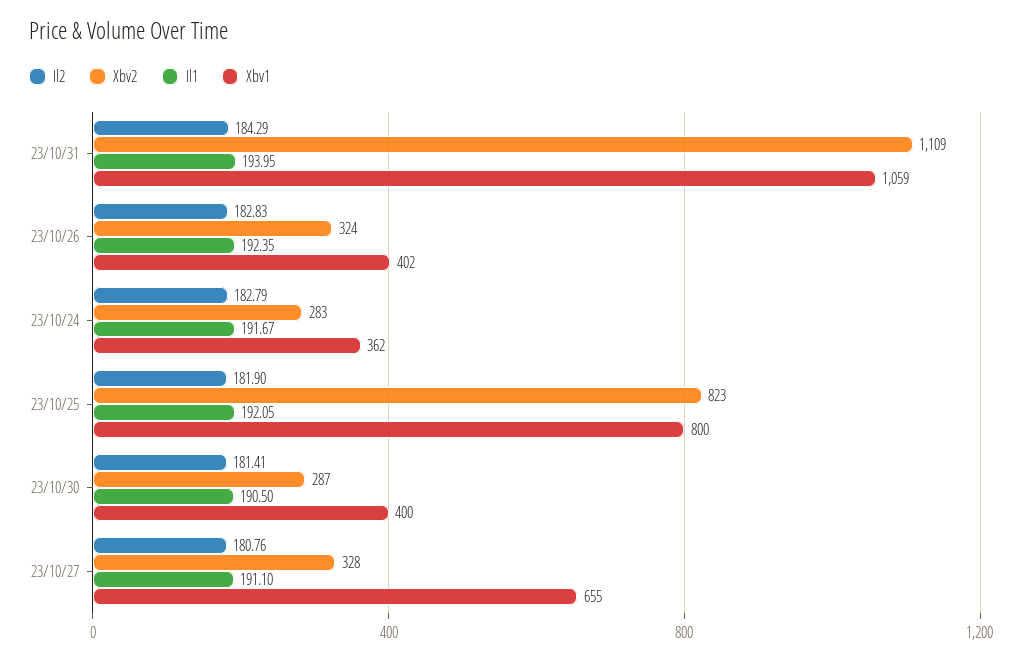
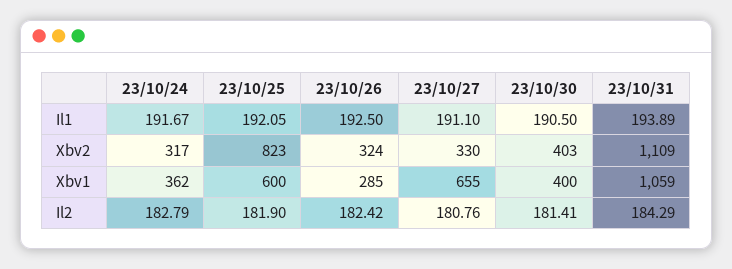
Il1, 23/10/31: 193.95 -> 193.89
Il2, 23/10/26: 182.83 -> 182.42
Il1, 23/10/26: 192.35 -> 192.5
Xbv1, 23/10/26: 402 -> 285
Xbv2, 23/10/24: 283 -> 317
Xbv1, 23/10/25: 800 -> 600
Xbv2, 23/10/30: 287 -> 403
Xbv2, 23/10/27: 328 -> 330

